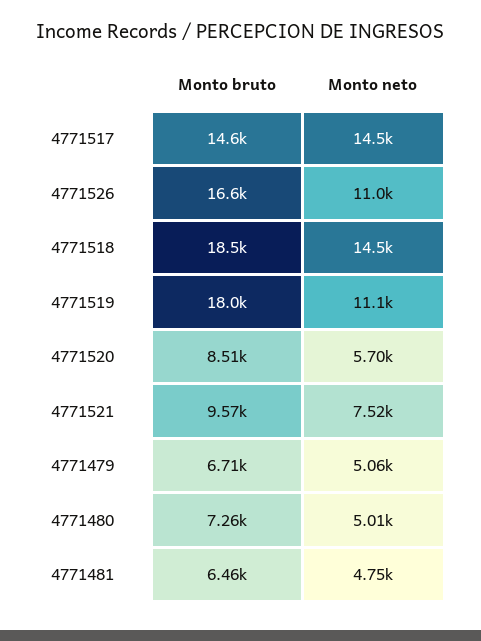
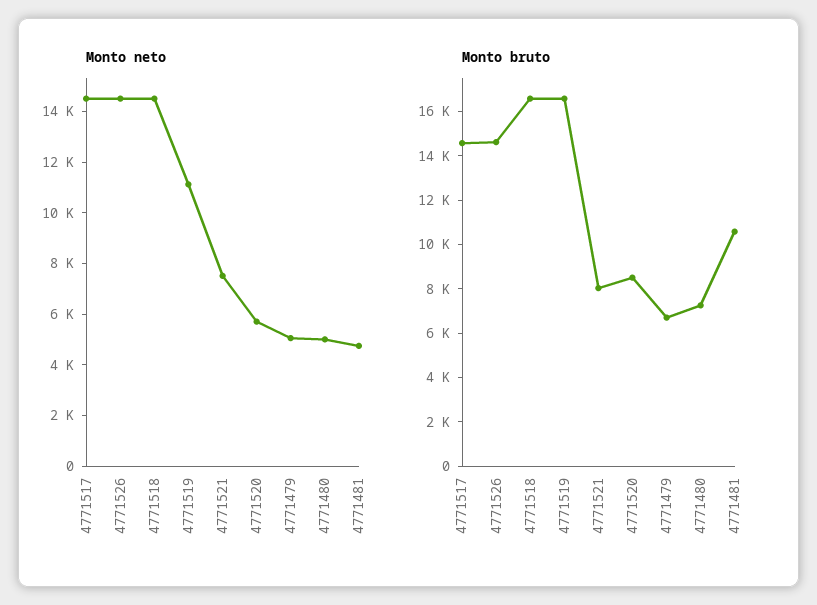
Monto bruto, 4771526: 16600 -> 14500
Monto neto, 4771526: 11000 -> 14500
Monto bruto, 4771518: 18500 -> 16500
Monto bruto, 4771519: 18000 -> 16500
Monto bruto, 4771521: 9570 -> 8000
Monto bruto, 4771481: 6460 -> 10500

